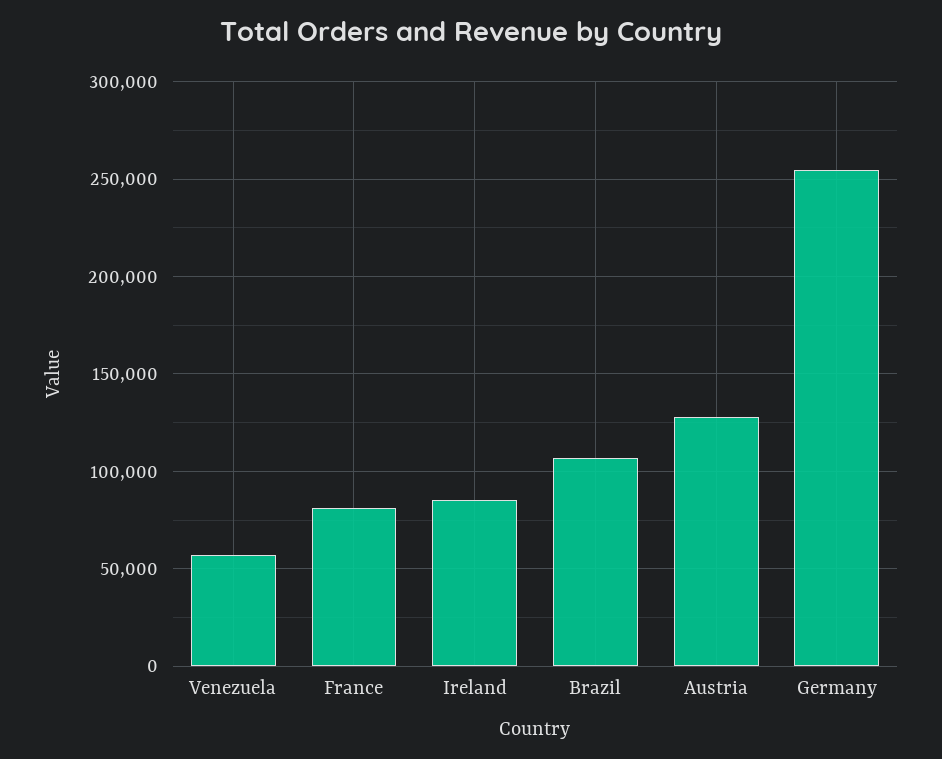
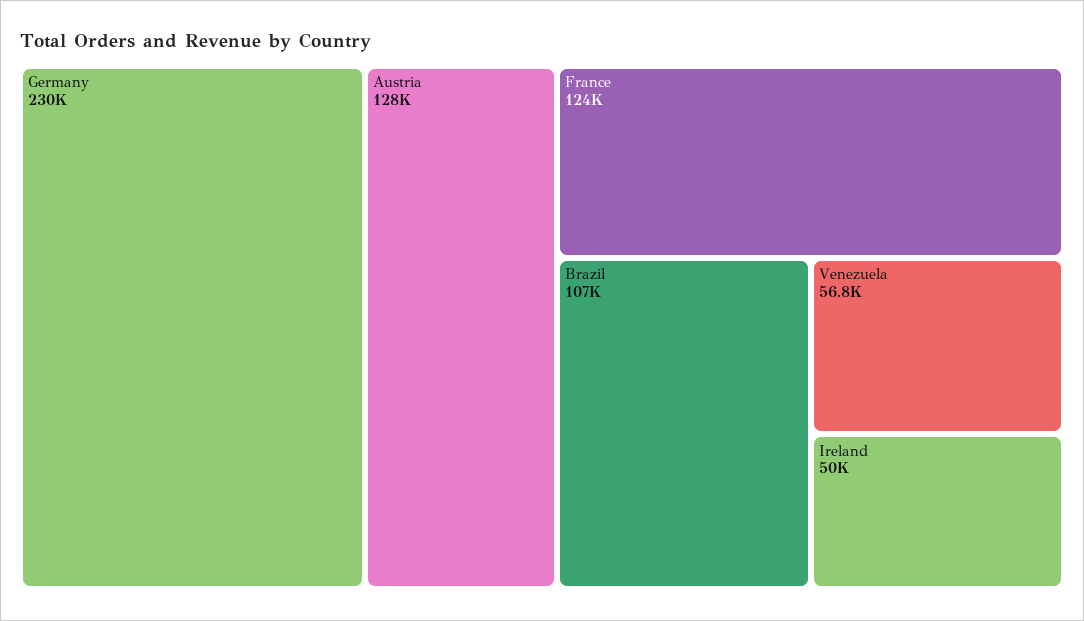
France: 80000 -> 124000
Ireland: 85000 -> 50000
Germany: 255000 -> 230000

